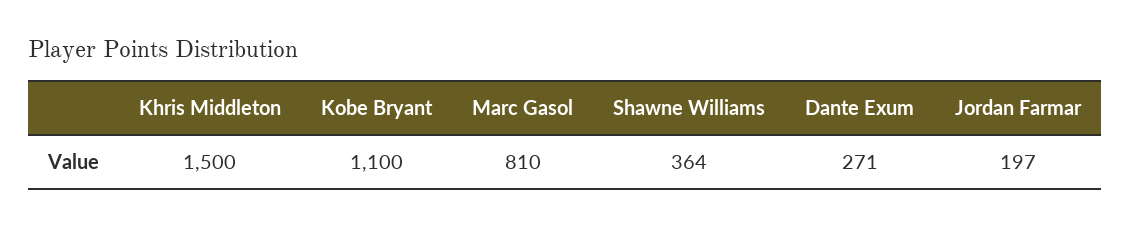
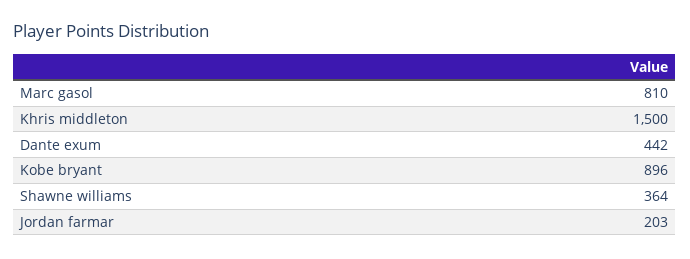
Kobe Bryant: 1100 -> 896
Dante Exum: 271 -> 442
Jordan Farmar: 197 -> 203

